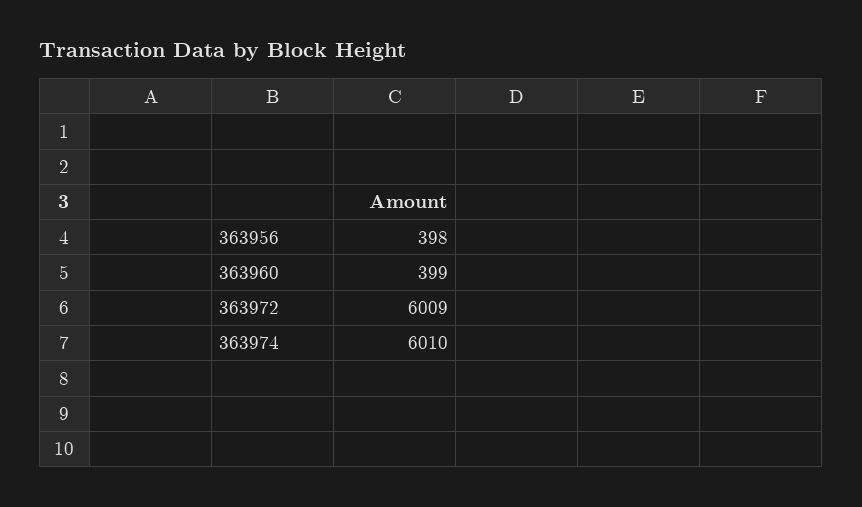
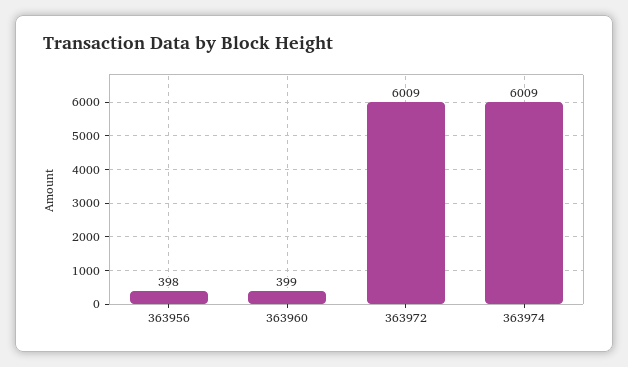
363974: 6010 -> 6009

